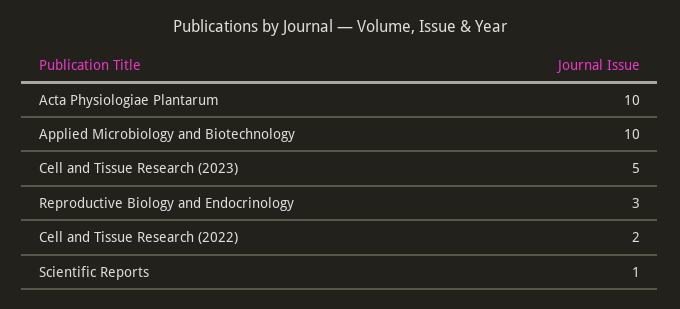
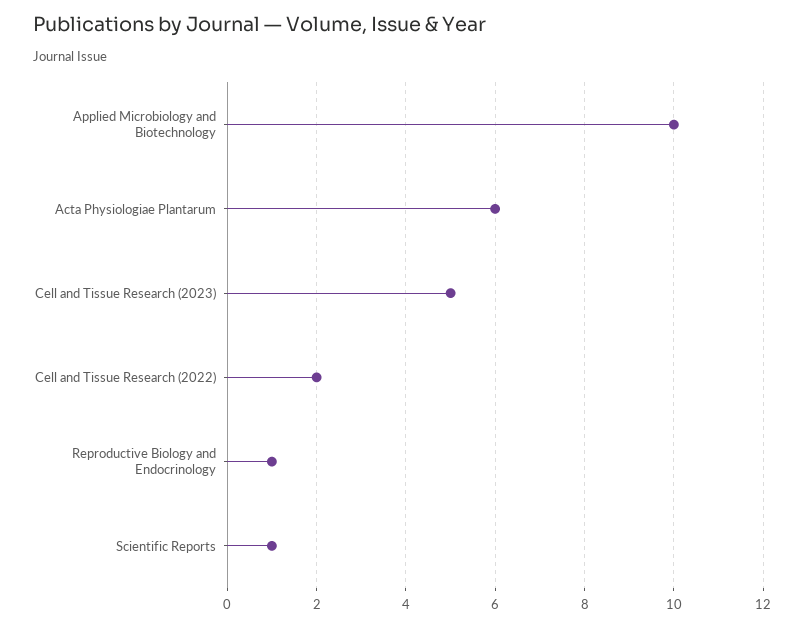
Acta Physiologiae Plantarum: 10 -> 6
Reproductive Biology and Endocrinology: 3 -> 1

